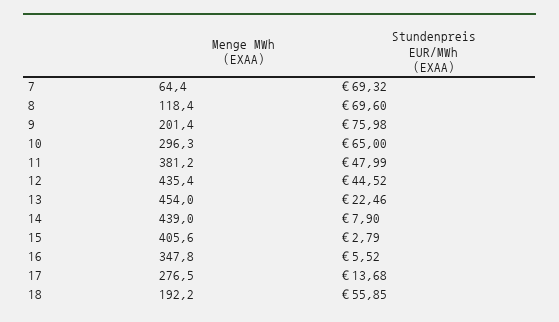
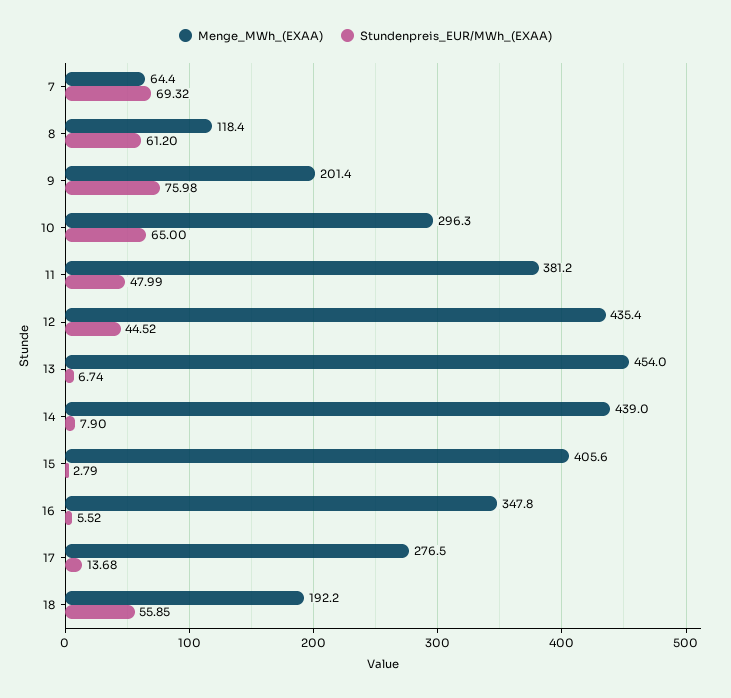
Stundenpreis EUR/MWh (EXAA), 8: 69.6 -> 61.2
Stundenpreis EUR/MWh (EXAA), 13: 22.46 -> 6.74

